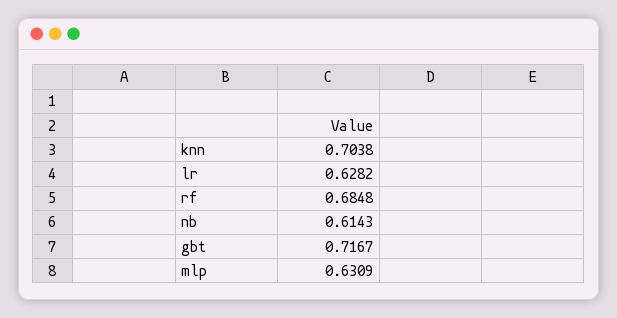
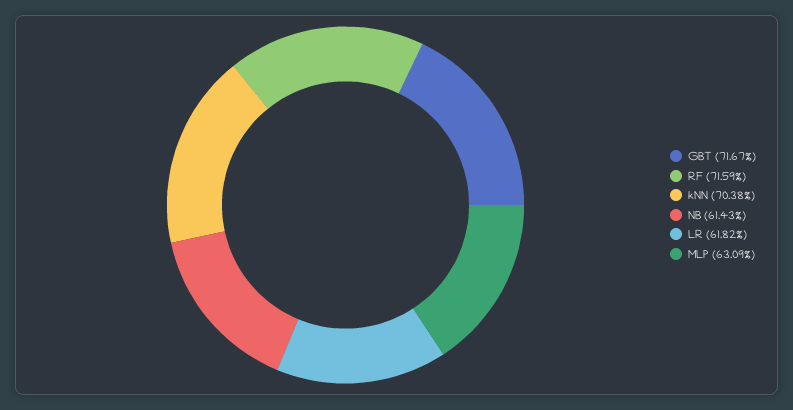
lr: 0.6282 -> 0.6182
rf: 0.6848 -> 0.7159

